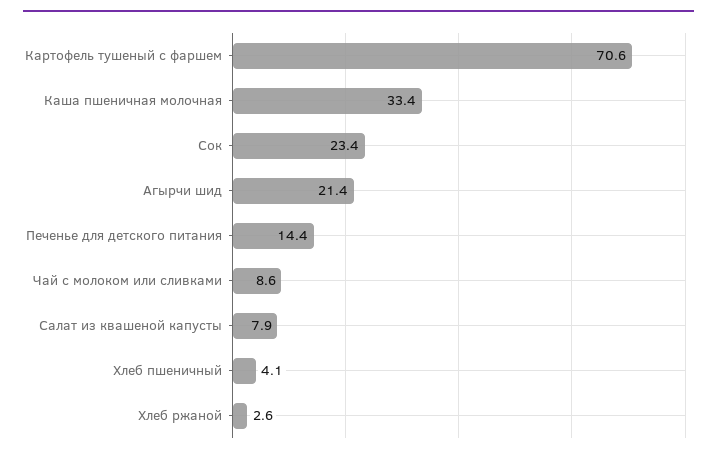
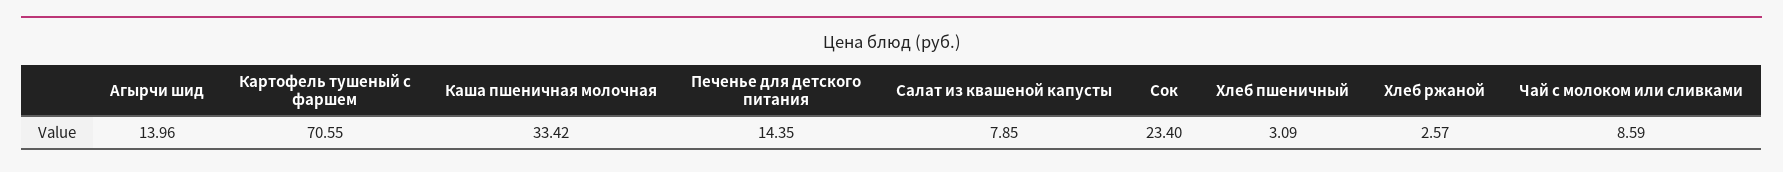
Агырчи шид: 21.4 -> 13.96
Хлеб пшеничный: 4.1 -> 3.09

